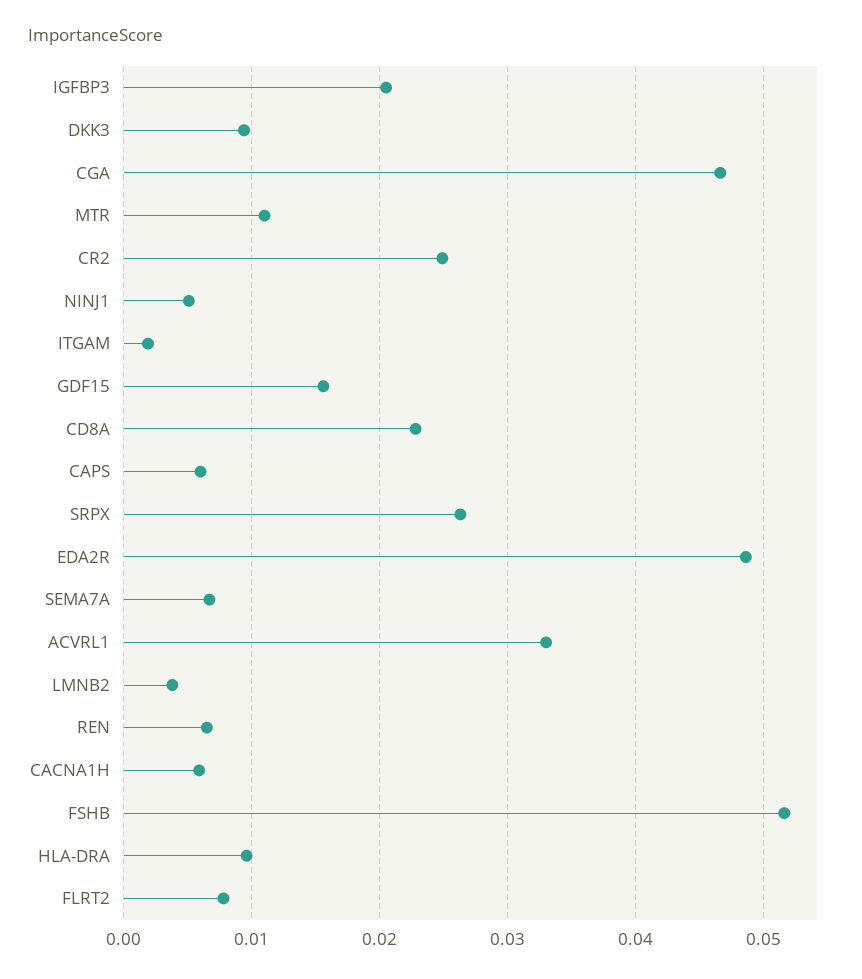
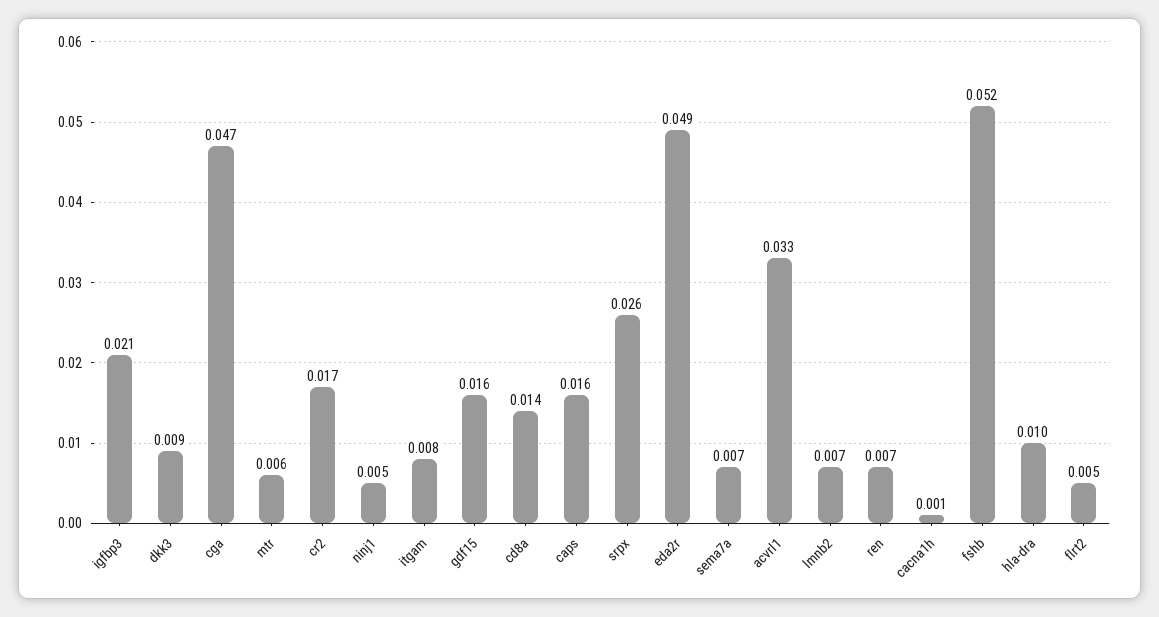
MTR: 0.011 -> 0.006
CR2: 0.025 -> 0.017
ITGAM: 0.002 -> 0.008
CD8A: 0.023 -> 0.014
CAPS: 0.006 -> 0.016
LMNB2: 0.004 -> 0.007
CACNA1H: 0.006 -> 0.001
FLRT2: 0.008 -> 0.005

